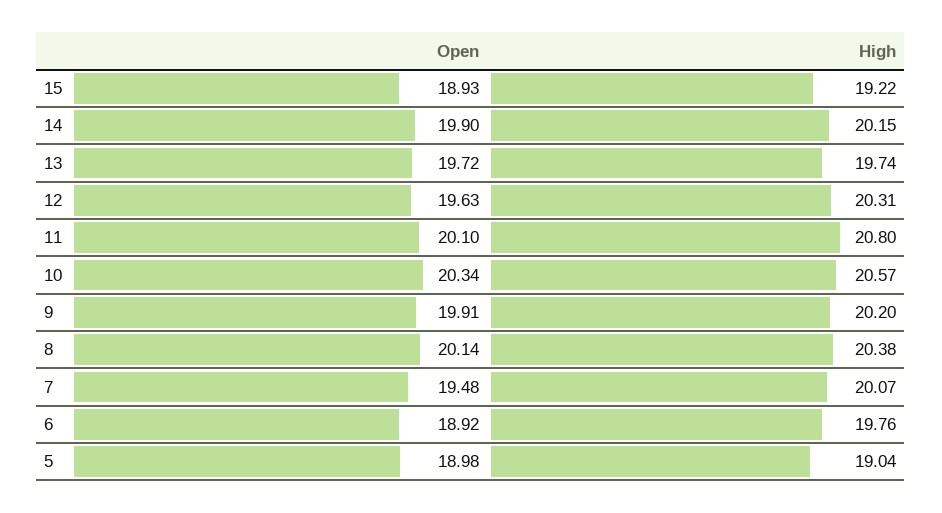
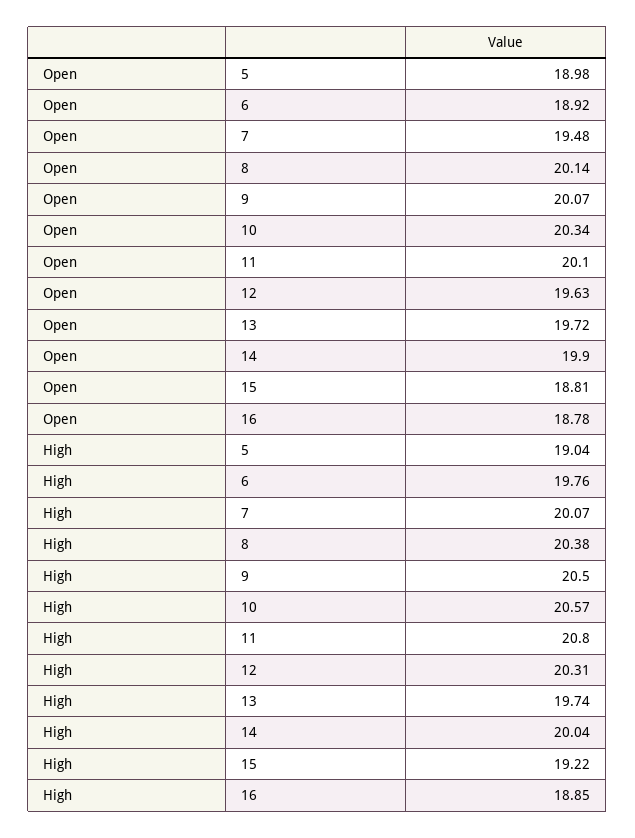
Open, 15: 18.93 -> 18.81
High, 14: 20.15 -> 20.04
Open, 9: 19.91 -> 20.07
High, 9: 20.2 -> 20.5
Open, 16: none -> 18.78
High, 16: none -> 18.85

